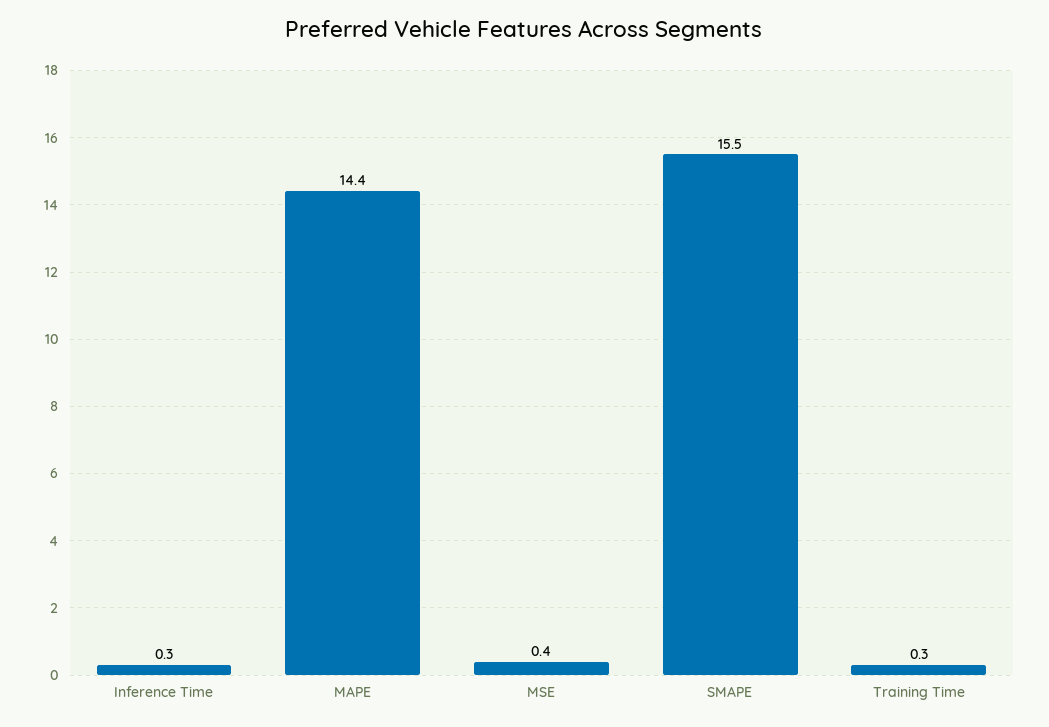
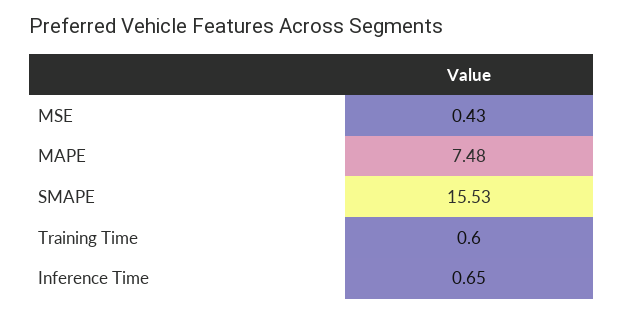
Inference Time: 0.3 -> 0.65
MAPE: 14.4 -> 7.48
Training Time: 0.3 -> 0.6

